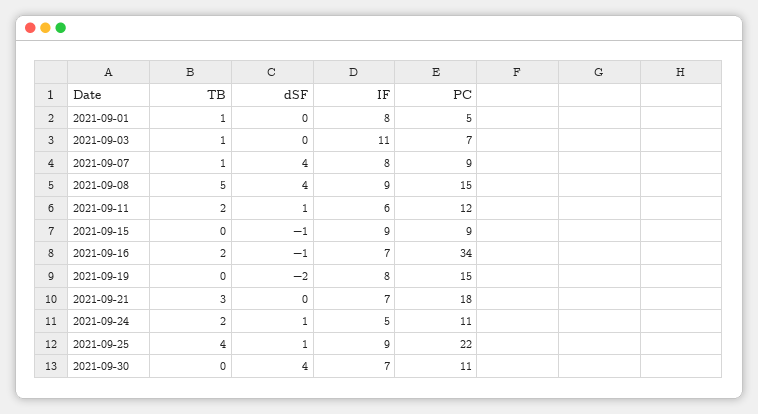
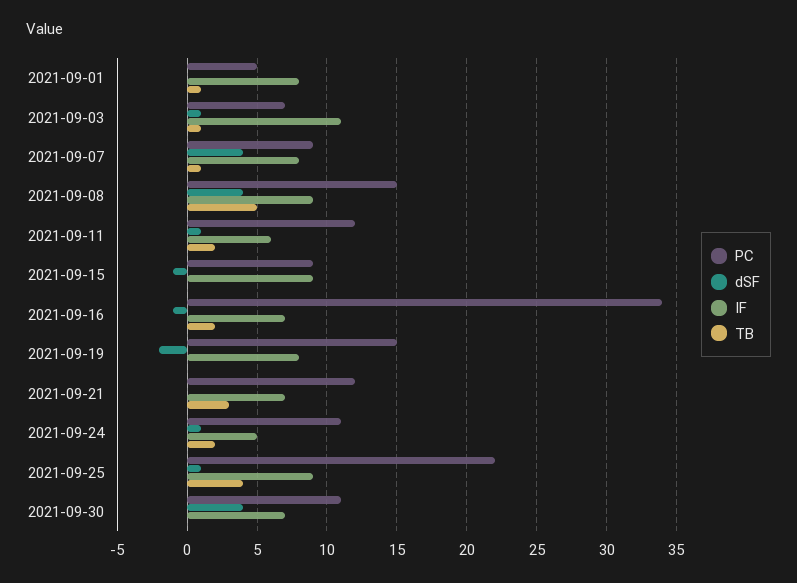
dSF, 2021-09-03: 0 -> 1
PC, 2021-09-21: 18 -> 12

